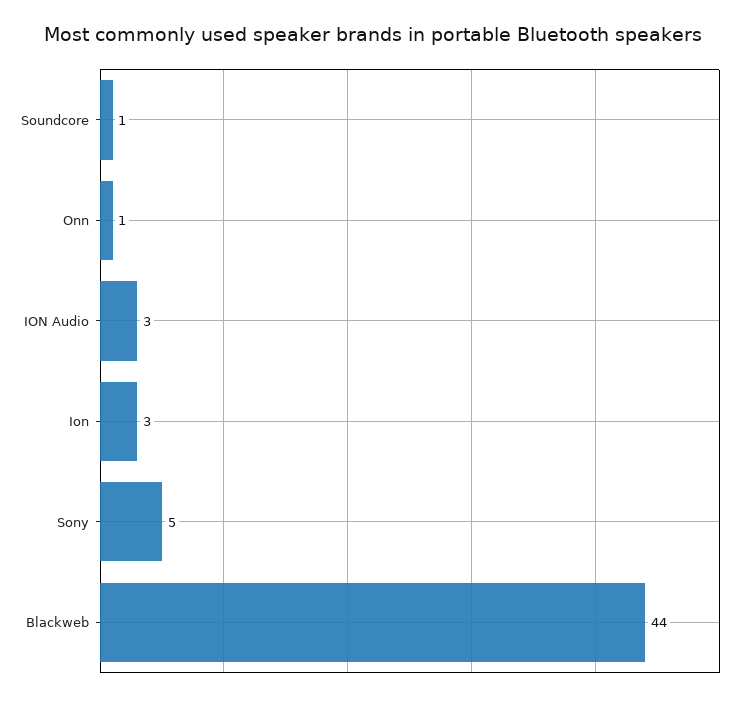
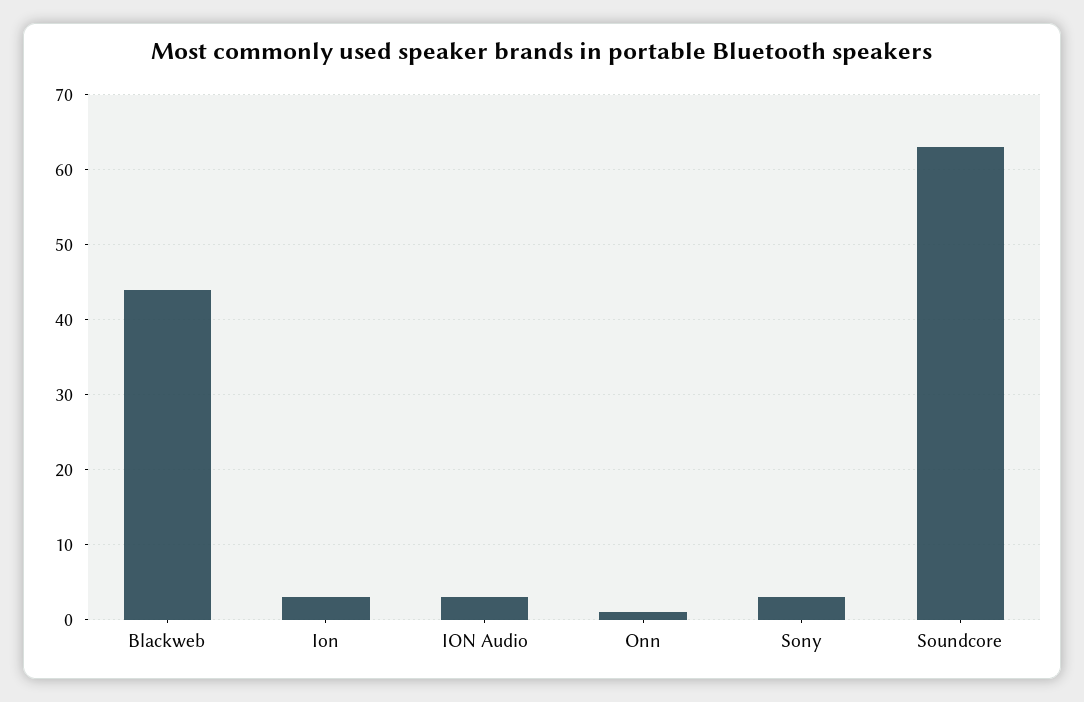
Soundcore: 1 -> 63
Sony: 5 -> 3

